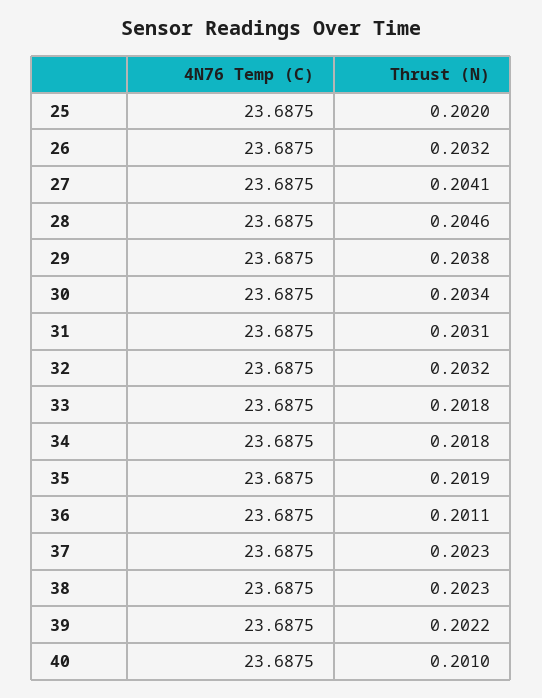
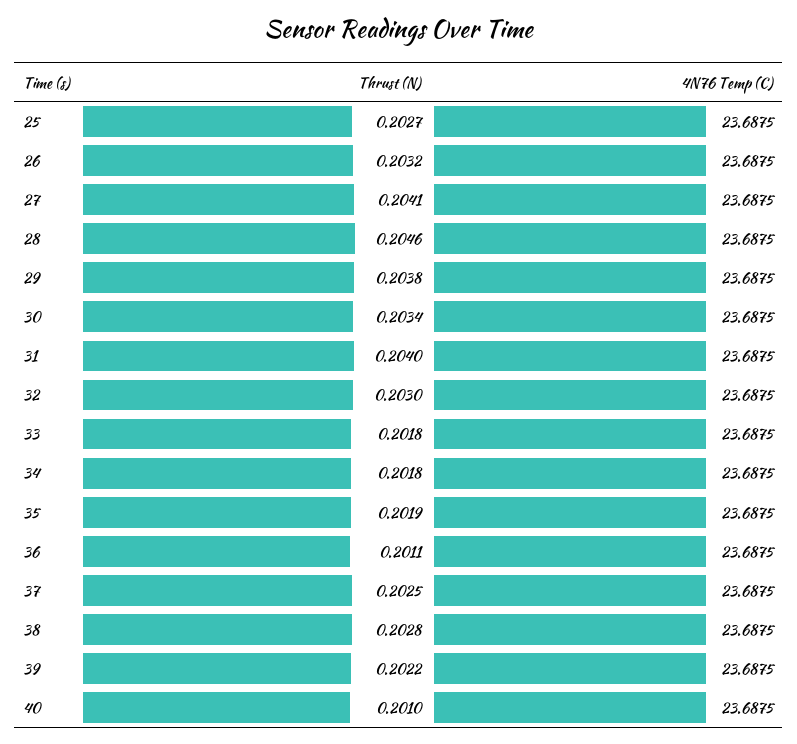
Thrust (N), 25: 0.202 -> 0.2027
Thrust (N), 31: 0.2031 -> 0.204
Thrust (N), 32: 0.2032 -> 0.203
Thrust (N), 37: 0.2023 -> 0.2025
Thrust (N), 38: 0.2023 -> 0.2028

